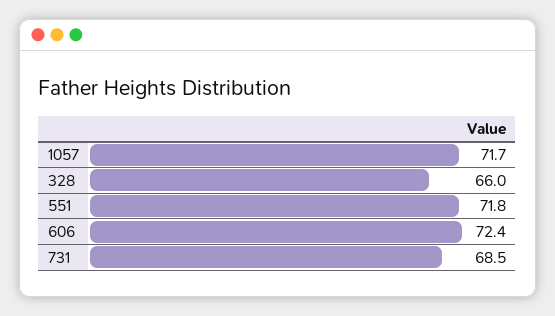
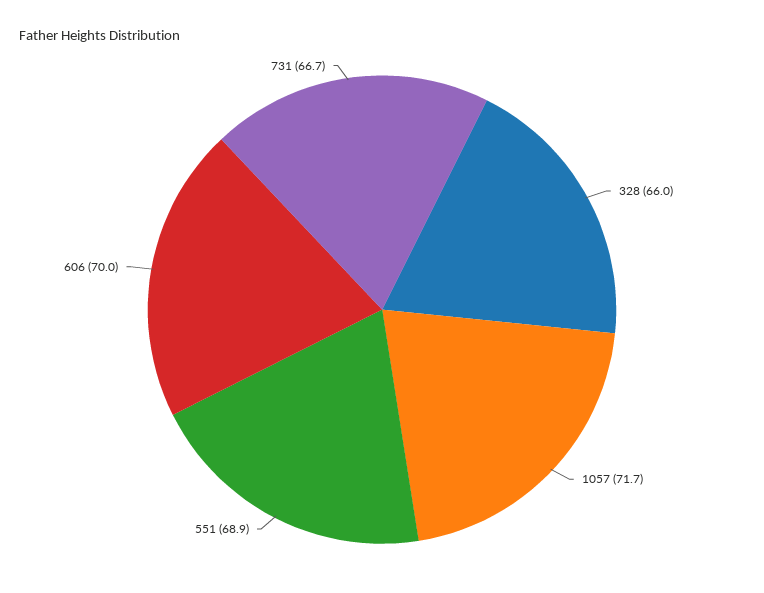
551: 71.8 -> 68.9
606: 72.4 -> 70
731: 68.5 -> 66.7

